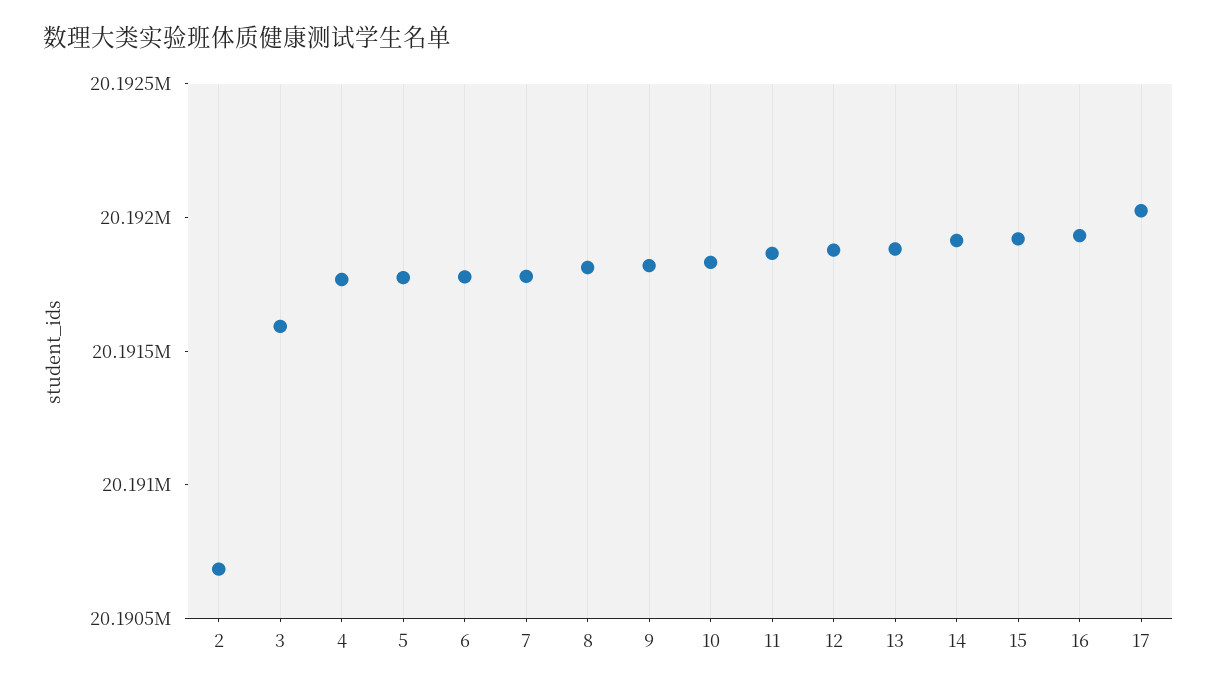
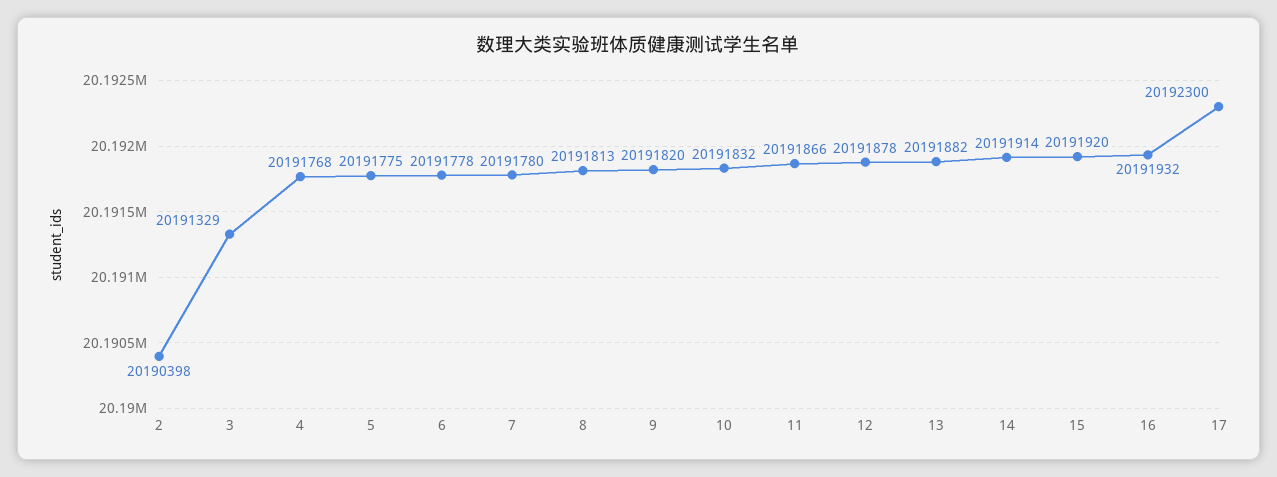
2: 20190700 -> 20190398
3: 20191600 -> 20191329
17: 20192000 -> 20192300

